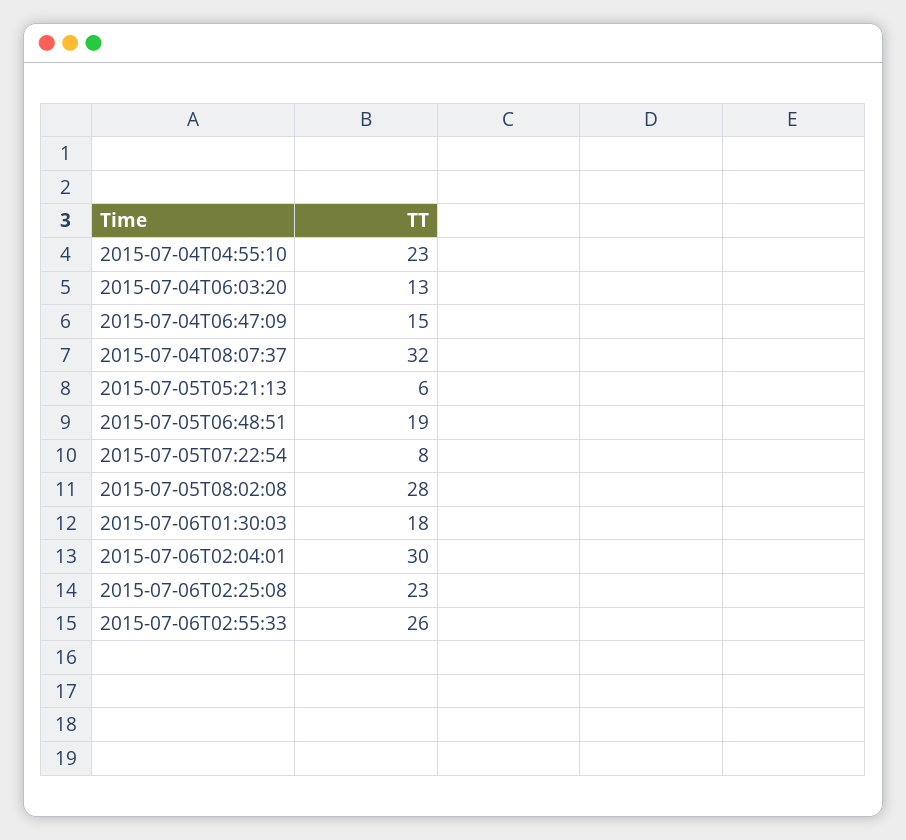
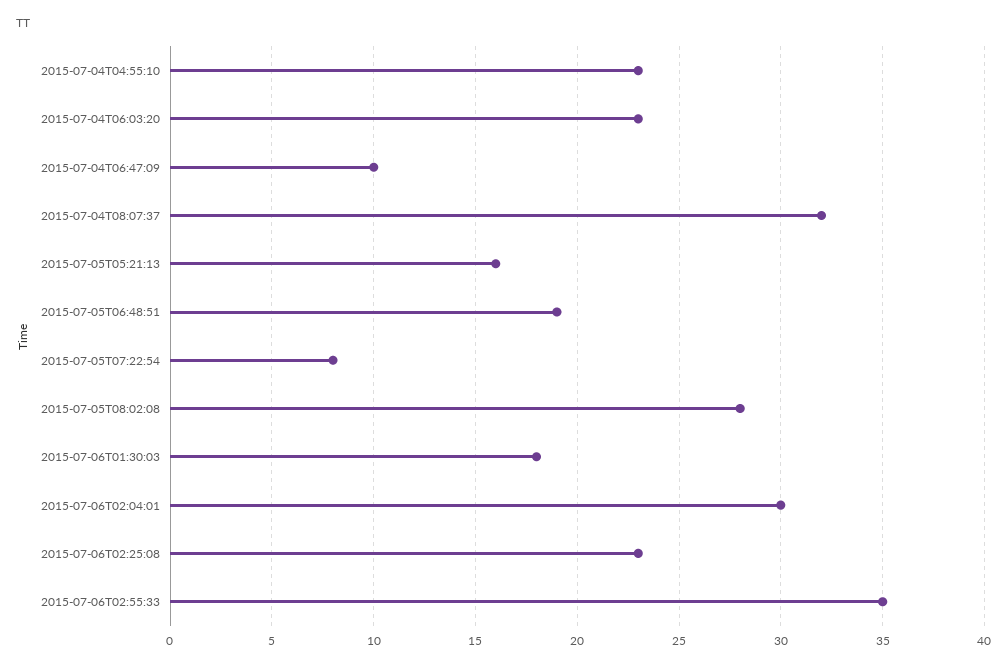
2015-07-04T06:03:20: 13 -> 23
2015-07-04T06:47:09: 15 -> 10
2015-07-05T05:21:13: 6 -> 16
2015-07-06T02:55:33: 26 -> 35

